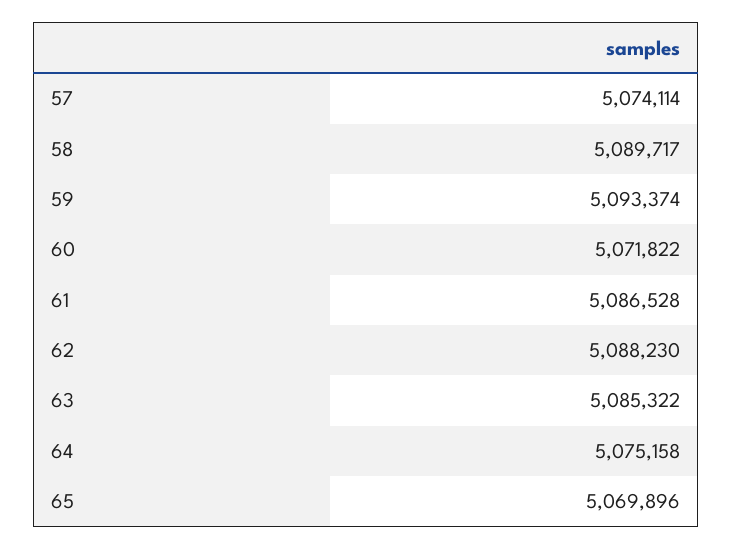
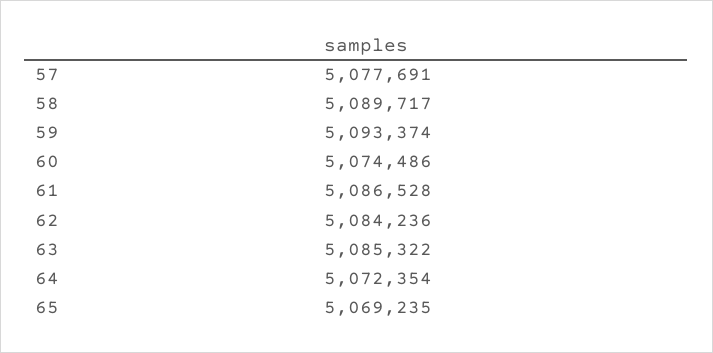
57: 5074114 -> 5077691
60: 5071822 -> 5074486
62: 5088230 -> 5084236
64: 5075158 -> 5072354
65: 5069896 -> 5069235

